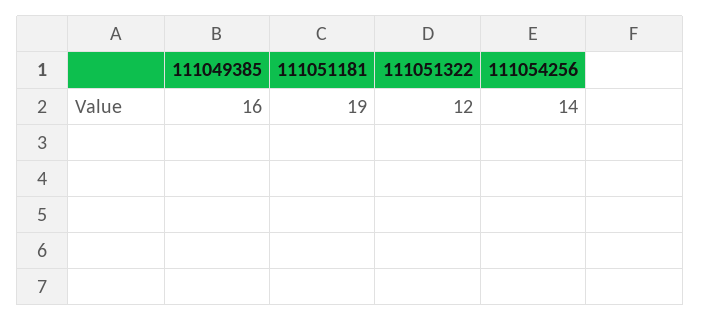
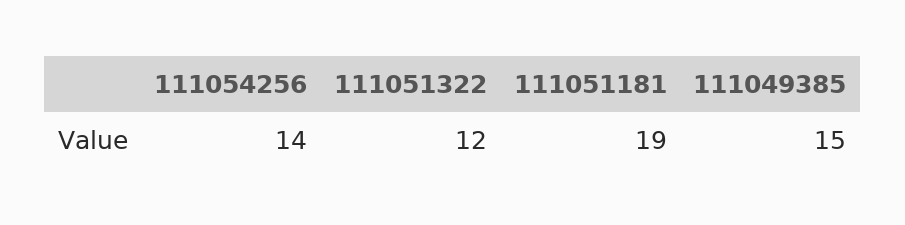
111049385: 16 -> 15

